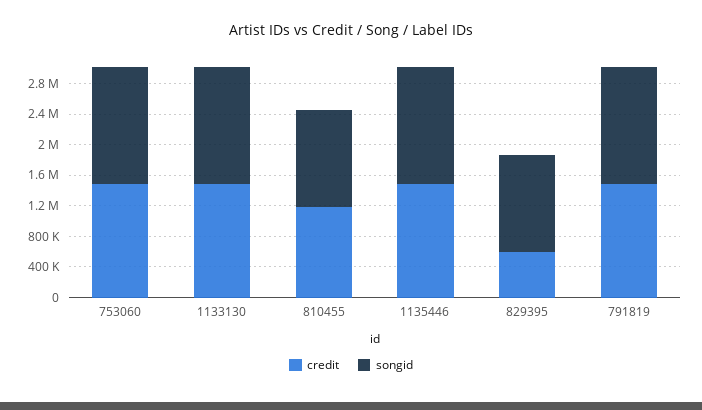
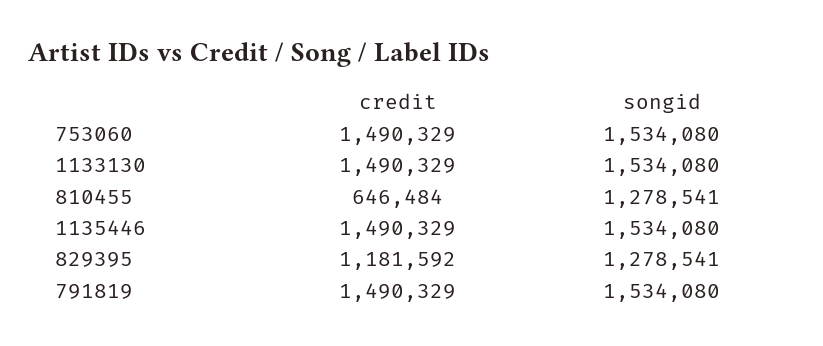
credit, 810455: 1200000 -> 646484
credit, 829395: 600000 -> 1181592

